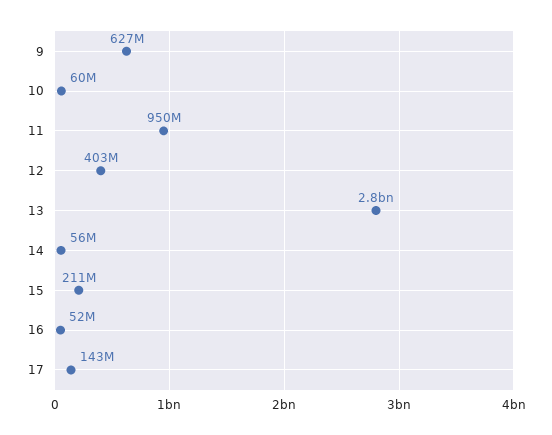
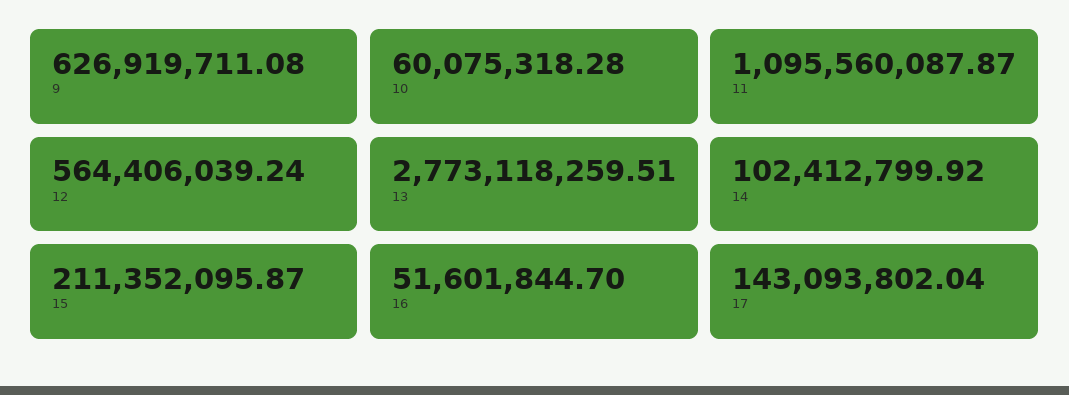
11: 950000000 -> 1095560087.87
12: 403000000 -> 564406039.24
14: 56000000 -> 102412799.92

